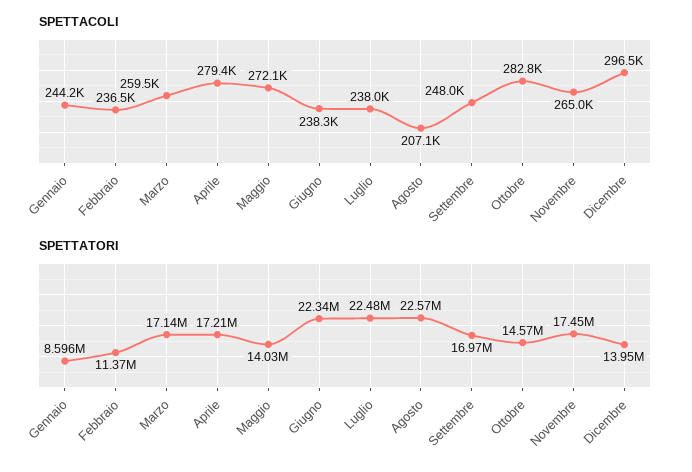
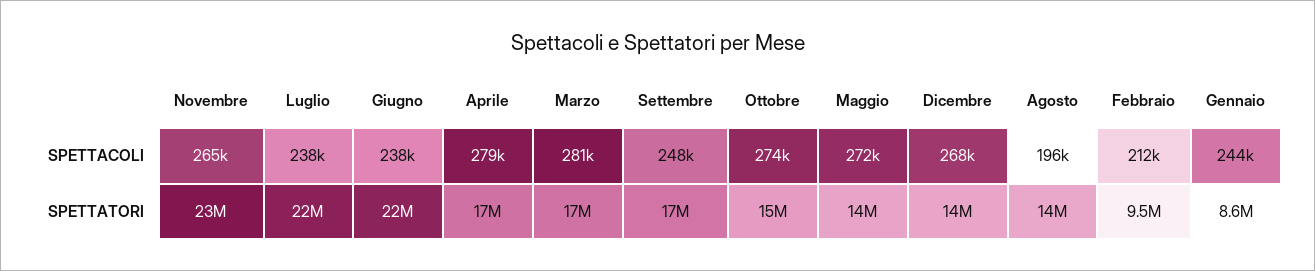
SPETTACOLI, Febbraio: 236500 -> 212000
SPETTACOLI, Marzo: 259500 -> 281000
SPETTACOLI, Agosto: 207100 -> 196000
SPETTACOLI, Ottobre: 282800 -> 274000
SPETTACOLI, Dicembre: 296500 -> 268000
SPETTATORI, Febbraio: 11370000 -> 9500000
SPETTATORI, Agosto: 22570000 -> 14000000
SPETTATORI, Novembre: 17450000 -> 23000000

